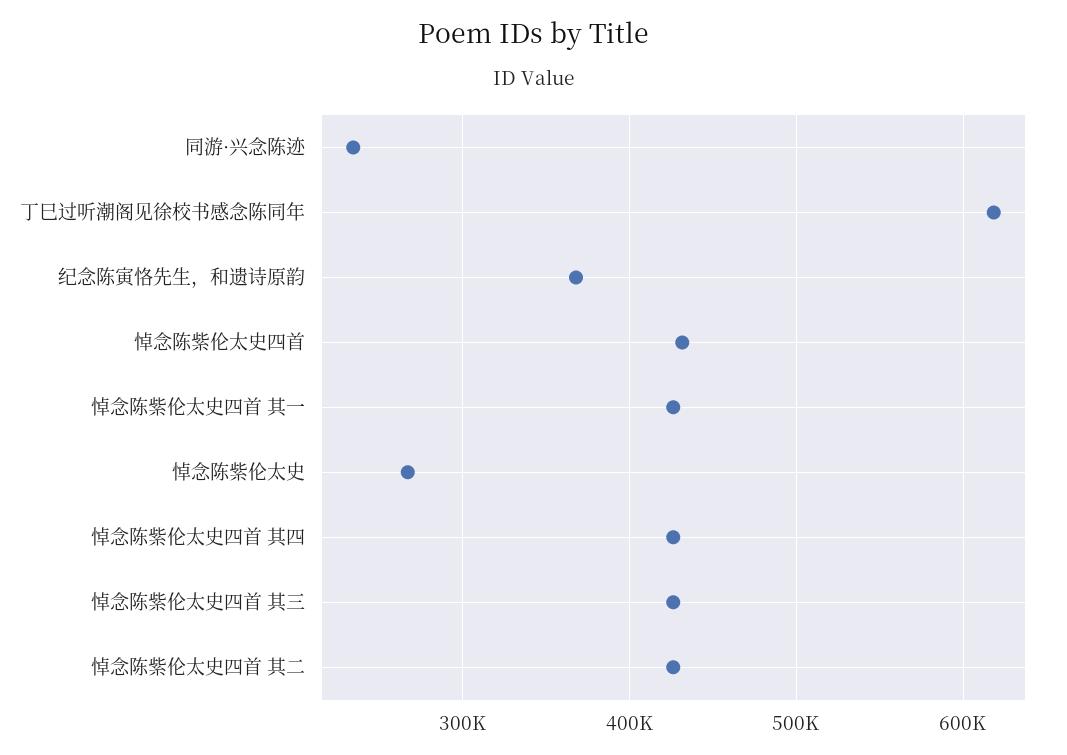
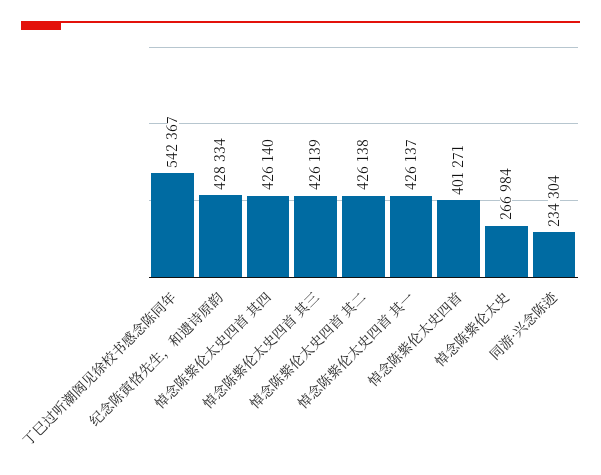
丁巳过听潮阁见徐校书感念陈同年: 620000 -> 542367
纪念陈寅恪先生，和遗诗原韵: 370000 -> 428334
悼念陈紫伦太史四首: 430000 -> 401271

